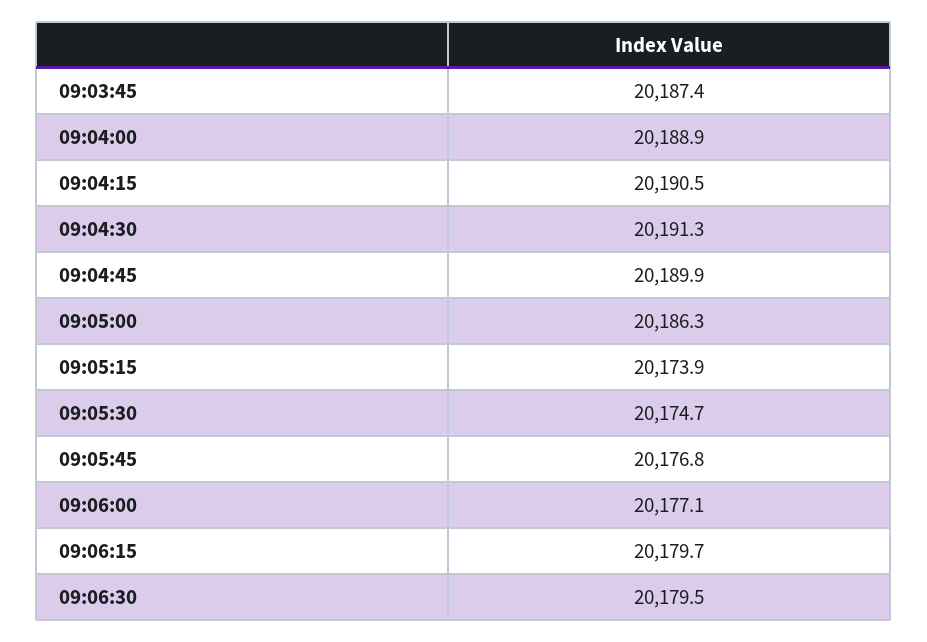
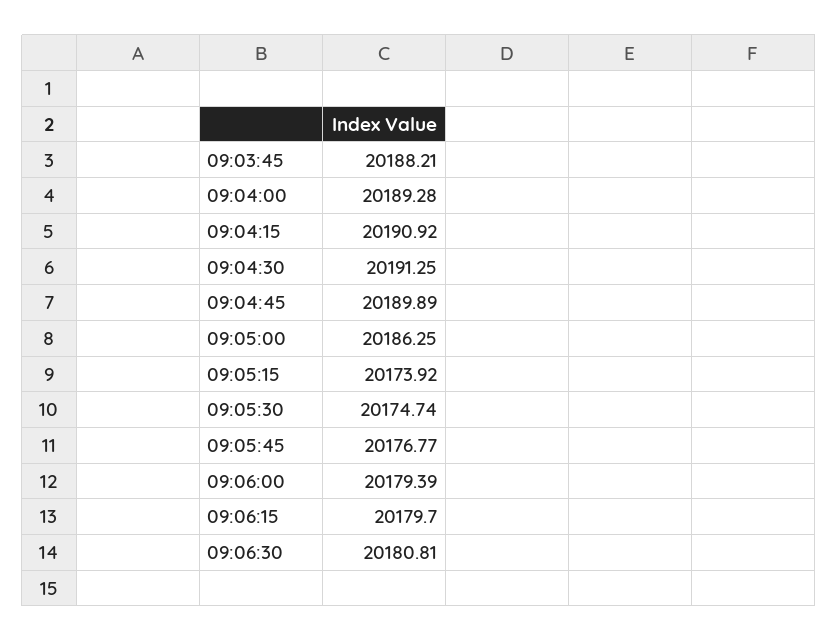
09:03:45: 20187.4 -> 20188.21
09:04:00: 20188.9 -> 20189.28
09:04:15: 20190.5 -> 20190.92
09:06:00: 20177.1 -> 20179.39
09:06:30: 20179.5 -> 20180.81

